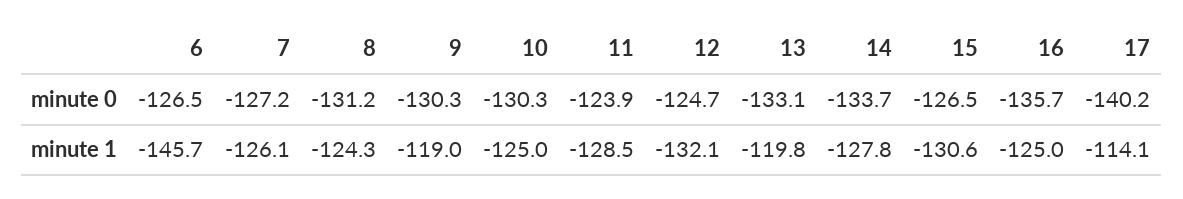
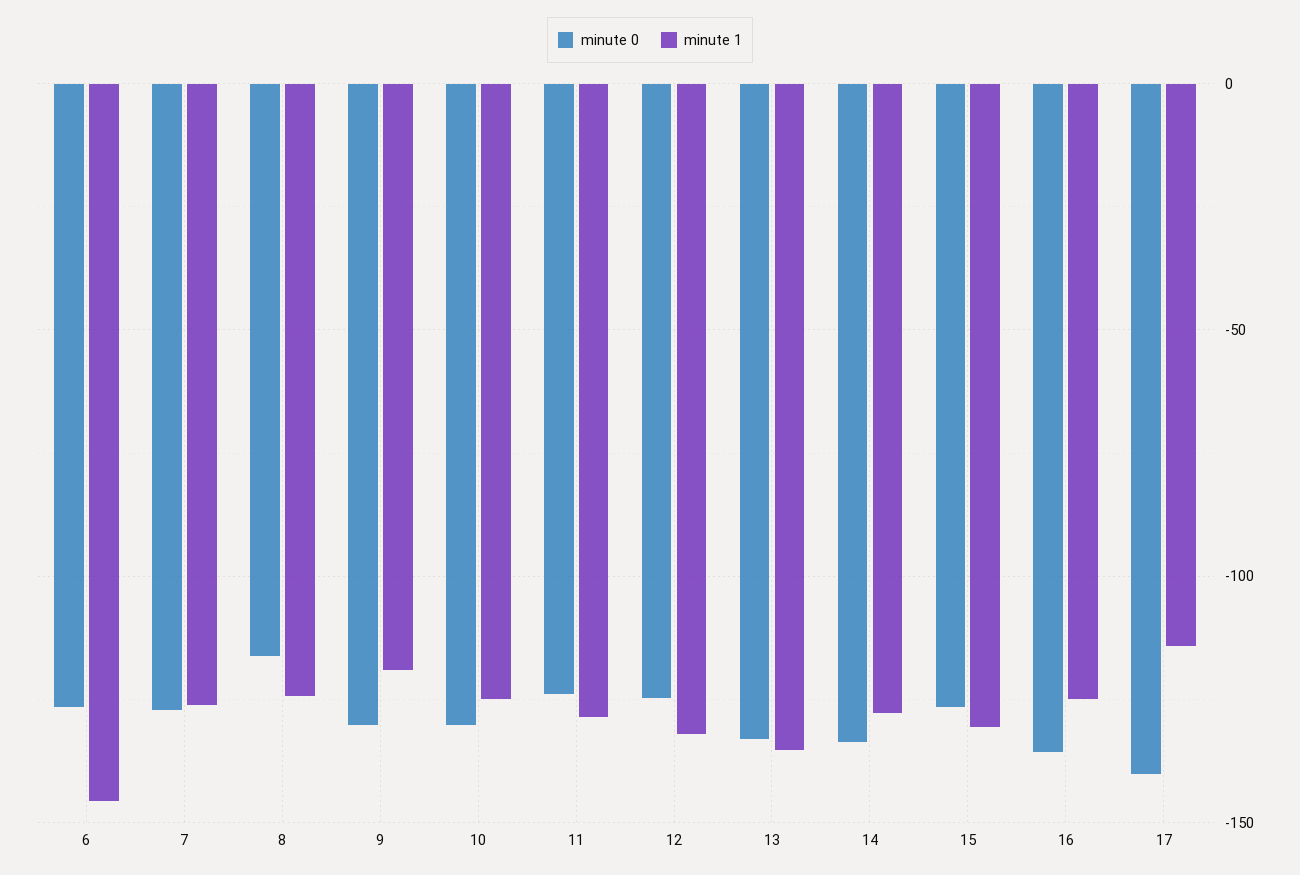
minute 0, 8: -131.2 -> -115
minute 1, 13: -119.8 -> -135

